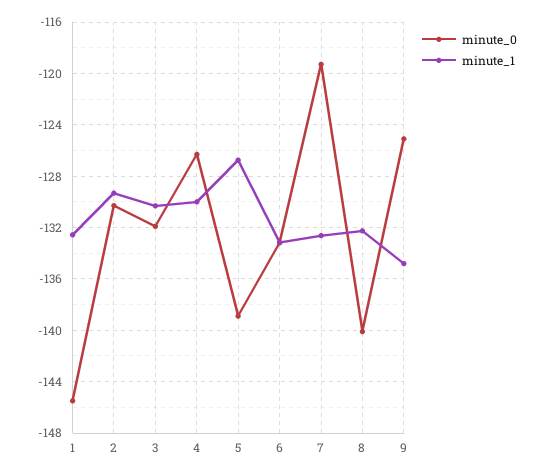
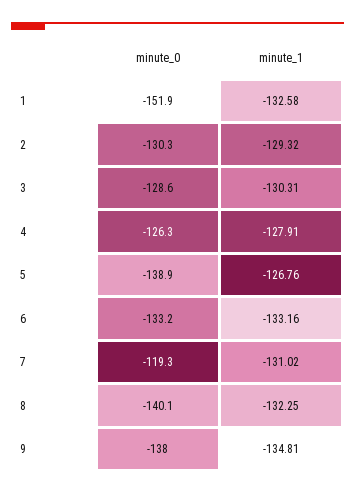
minute_0, 1: -145.5 -> -151.9
minute_0, 3: -132 -> -128.6
minute_1, 4: -130 -> -127.91
minute_1, 7: -132.5 -> -131.02
minute_0, 9: -125 -> -138

